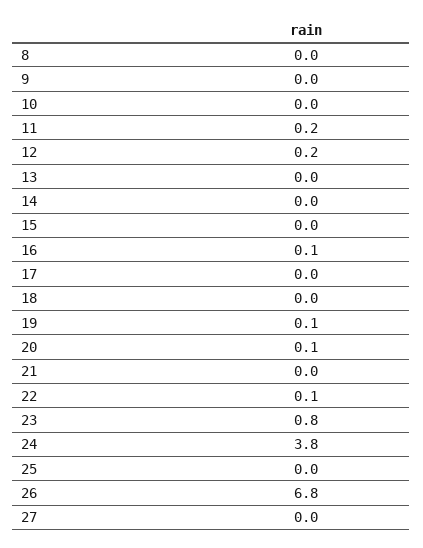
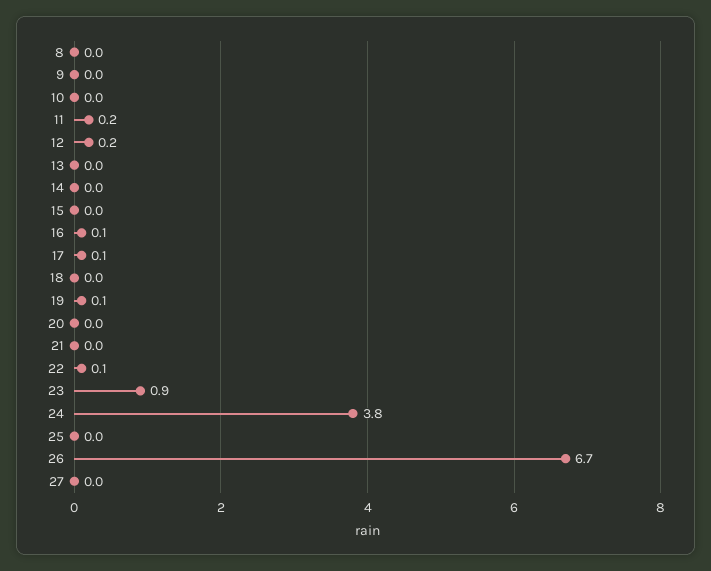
17: 0 -> 0.1
20: 0.1 -> 0
23: 0.8 -> 0.9
26: 6.8 -> 6.7

